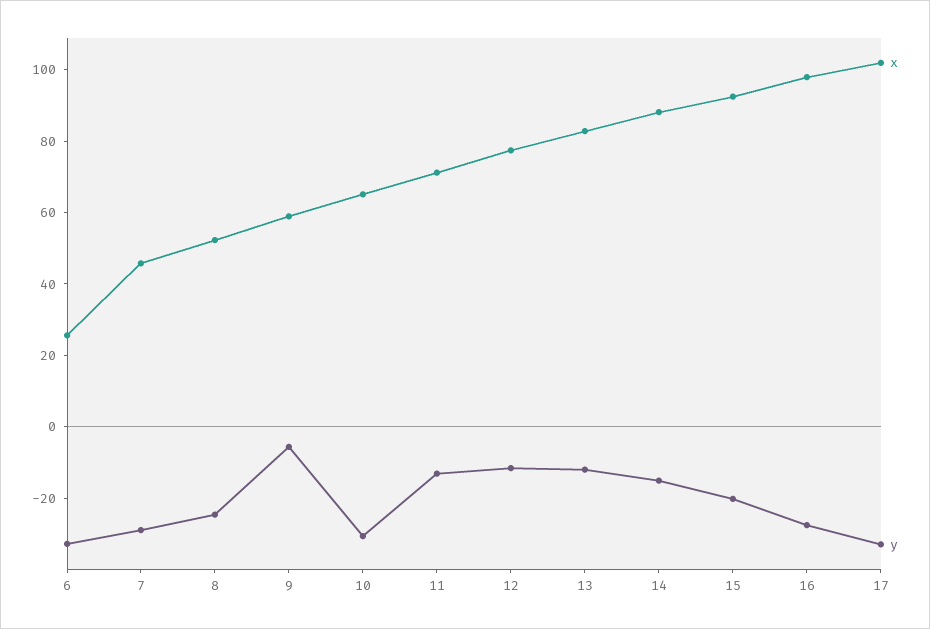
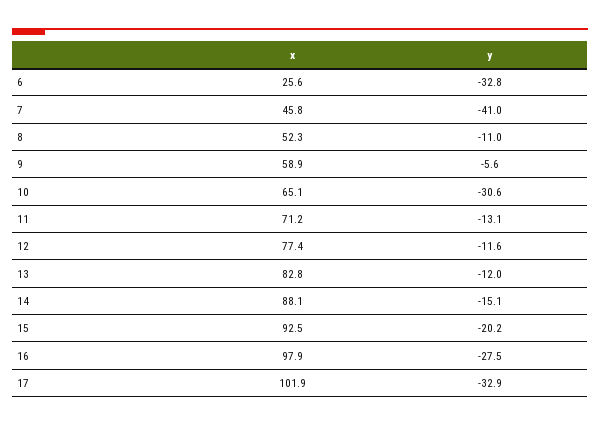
y, 7: -30 -> -41
y, 8: -25 -> -11

